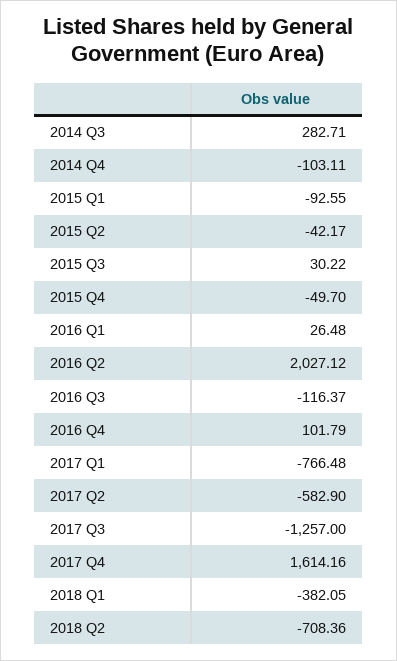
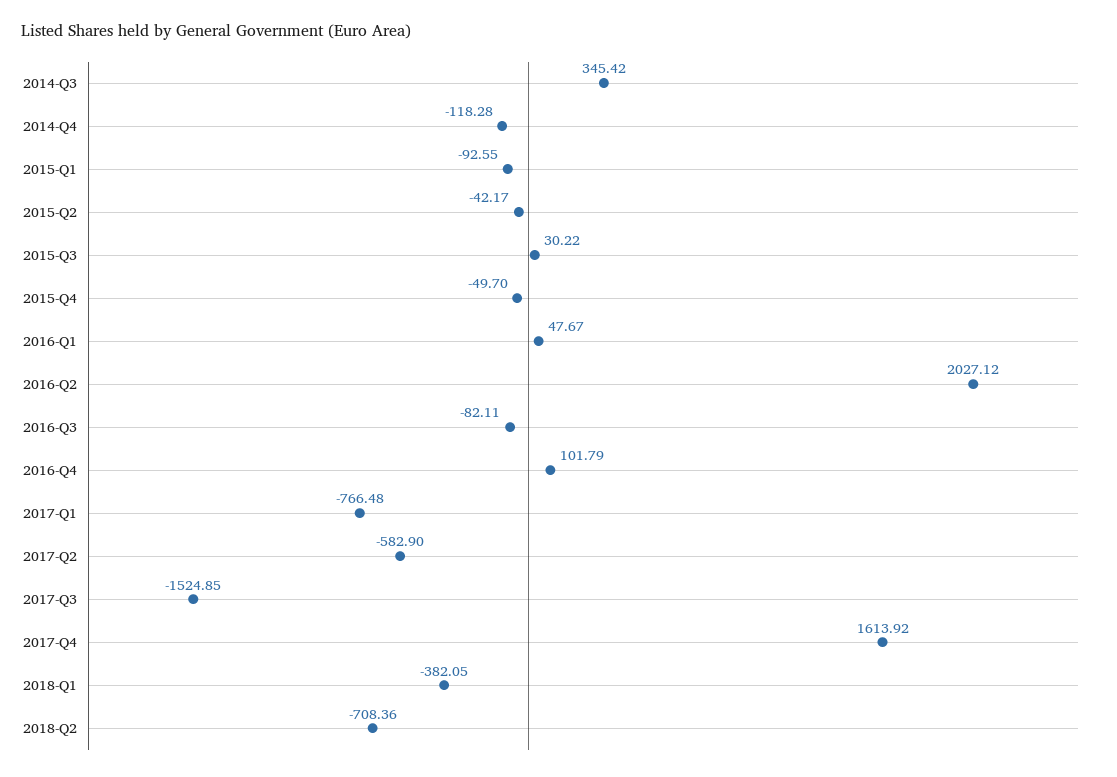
2014 Q3: 282.71 -> 345.42
2014 Q4: -103.11 -> -118.28
2016 Q1: 26.48 -> 47.67
2016 Q3: -116.37 -> -82.11
2017 Q3: -1257 -> -1524.85
2017 Q4: 1614.16 -> 1613.92

